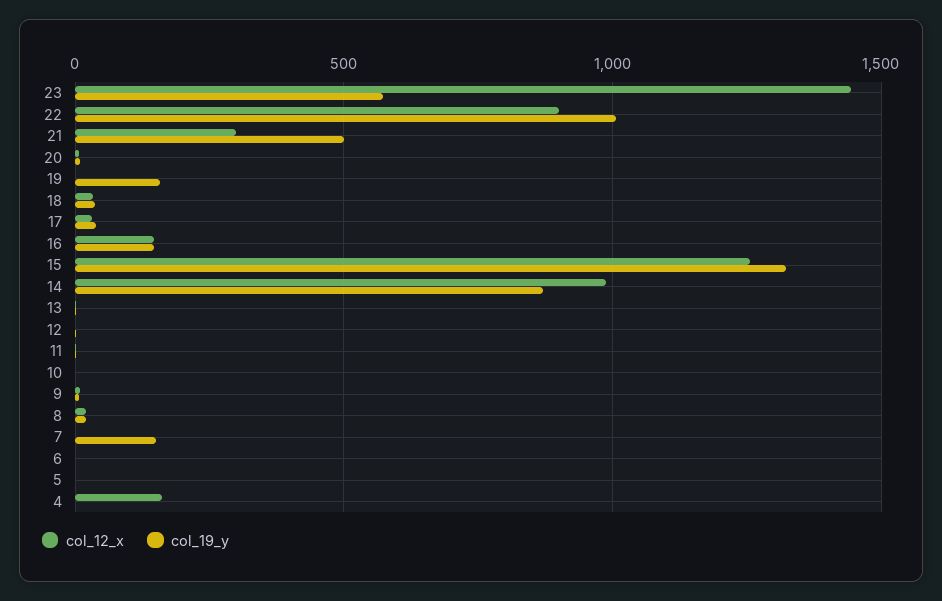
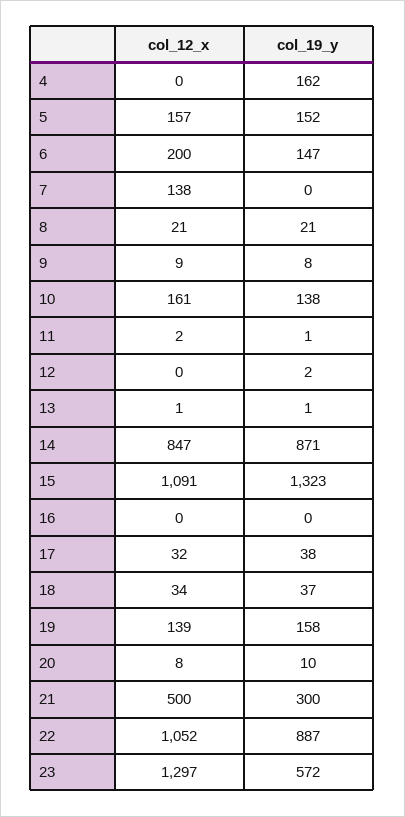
col_12_x, 23: 1450 -> 1297
col_12_x, 22: 900 -> 1052
col_19_y, 22: 1000 -> 887
col_12_x, 21: 300 -> 500
col_19_y, 21: 500 -> 300
col_12_x, 19: 0 -> 139
col_12_x, 16: 150 -> 0
col_19_y, 16: 150 -> 0
col_12_x, 15: 1250 -> 1091
col_12_x, 14: 1000 -> 847
col_12_x, 10: 0 -> 161
col_19_y, 10: 0 -> 138
col_12_x, 7: 0 -> 138
col_19_y, 7: 150 -> 0
col_12_x, 6: 0 -> 200
col_19_y, 6: 0 -> 147
col_12_x, 5: 0 -> 157
col_19_y, 5: 0 -> 152
col_12_x, 4: 150 -> 0
col_19_y, 4: 0 -> 162

